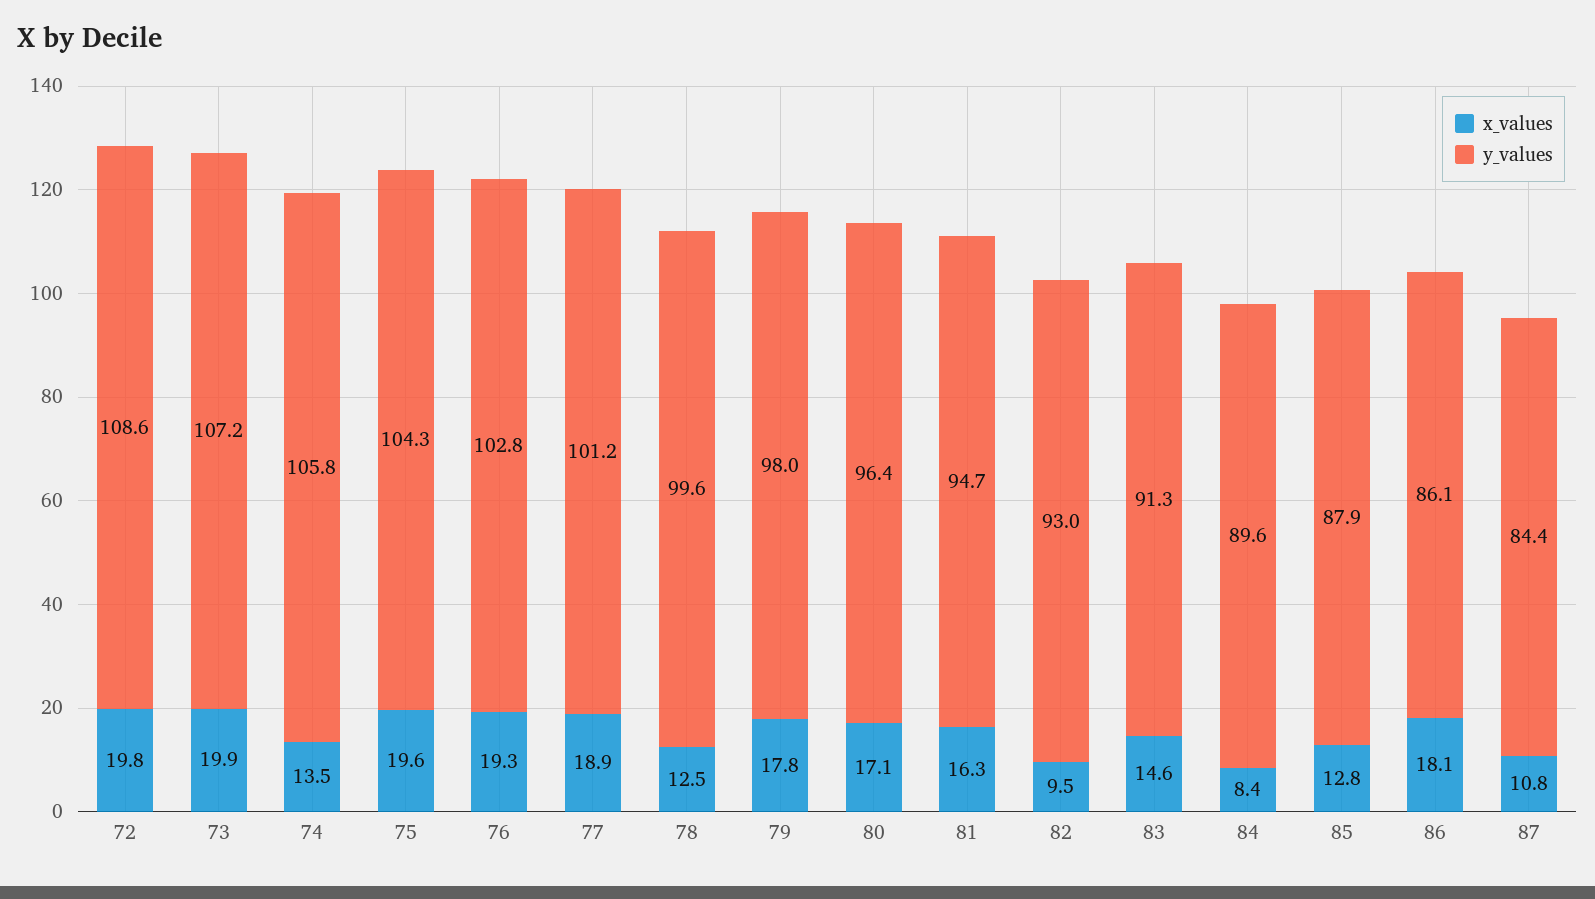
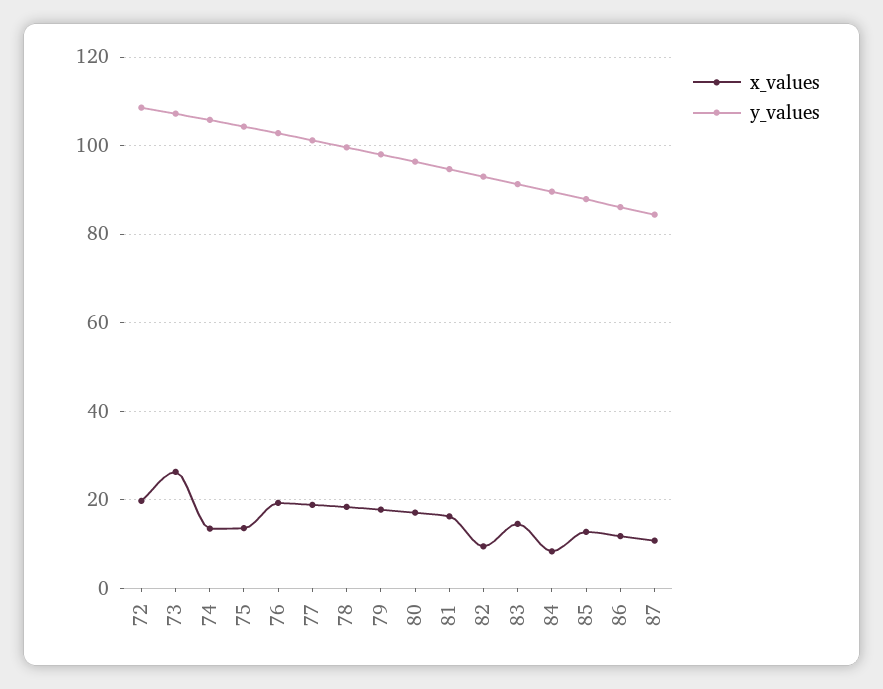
x_values, 73: 19.9 -> 26
x_values, 75: 19.6 -> 14
x_values, 78: 12.5 -> 18
x_values, 86: 18.1 -> 12

